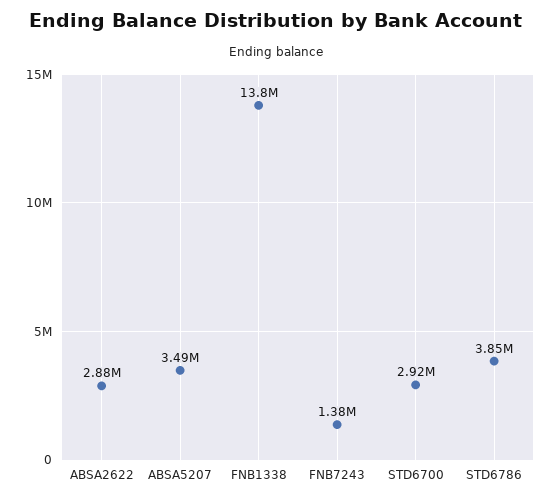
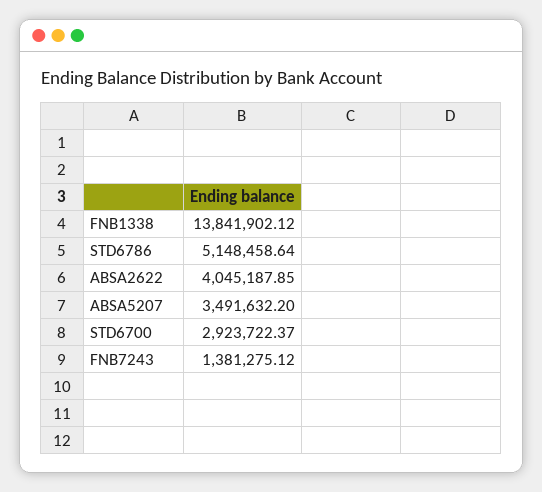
ABSA2622: 2880000 -> 4045187.85
STD6786: 3850000 -> 5148458.64

